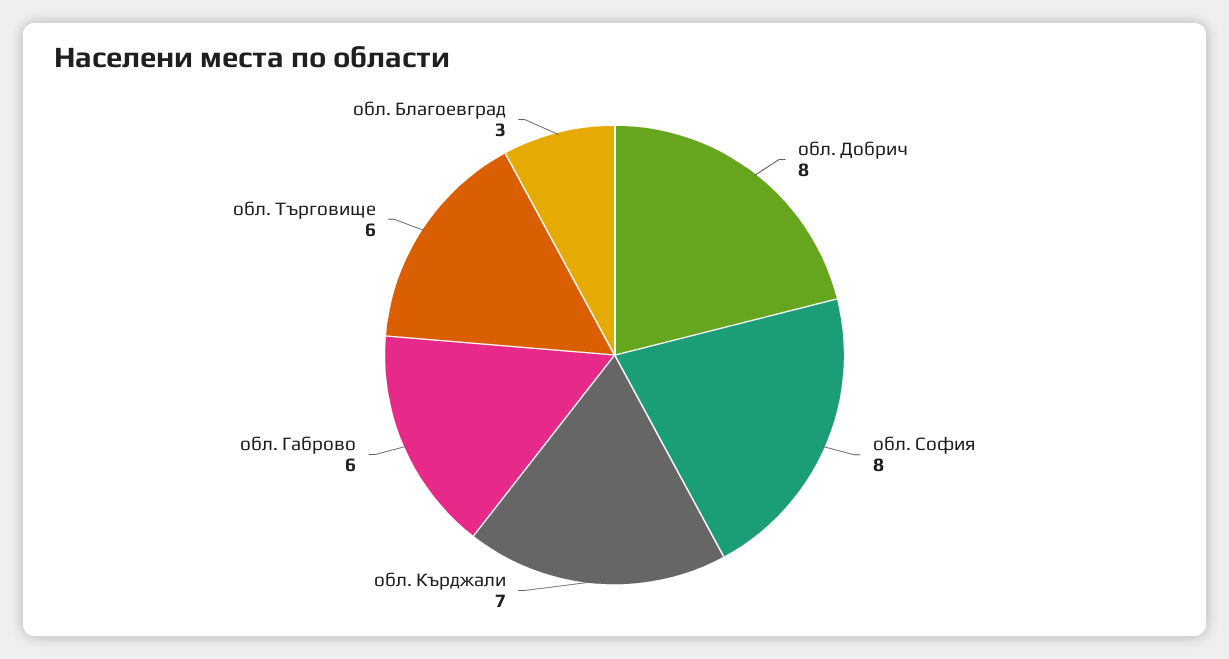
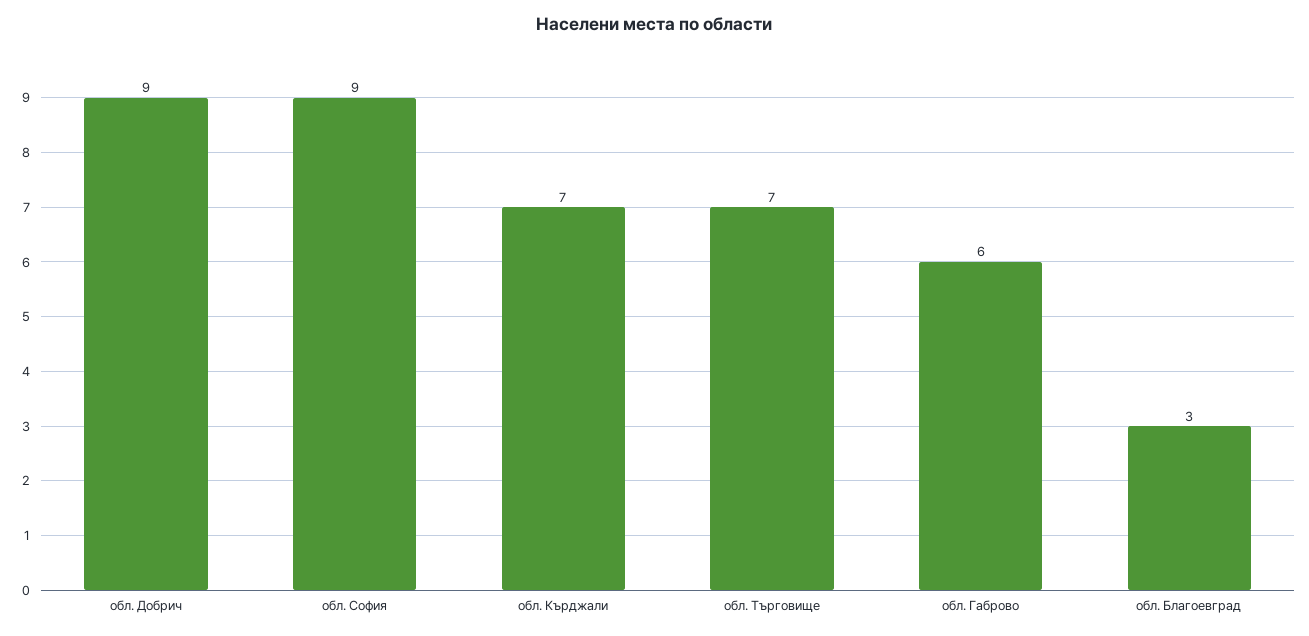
обл. Добрич: 8 -> 9
обл. София: 8 -> 9
обл. Търговище: 6 -> 7

